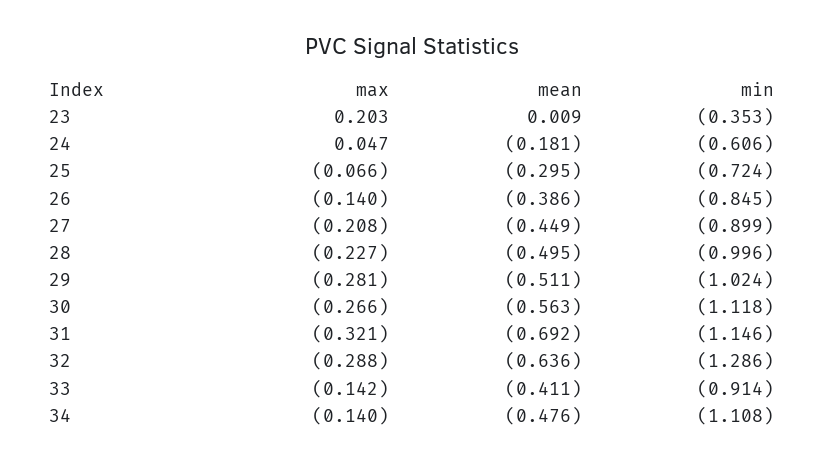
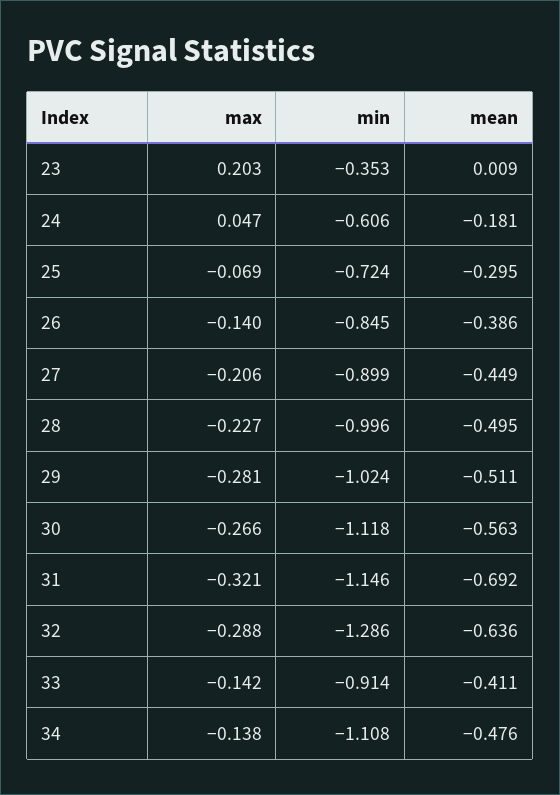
max, 25: -0.066 -> -0.069
max, 27: -0.208 -> -0.206
max, 34: -0.14 -> -0.138

